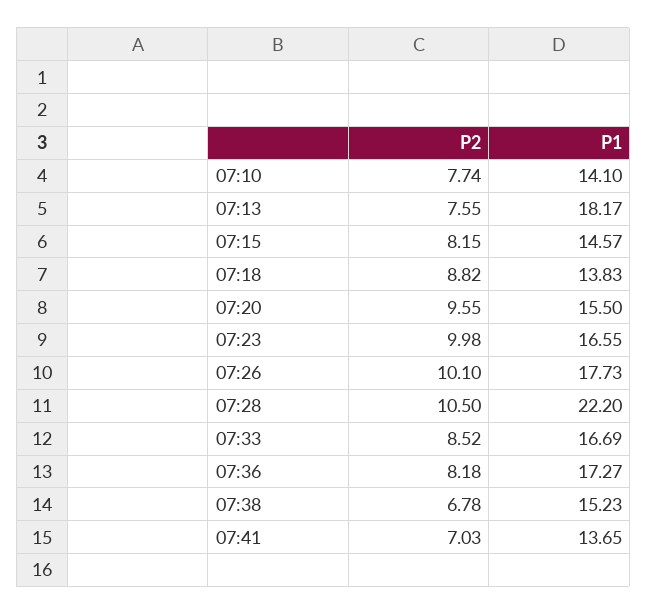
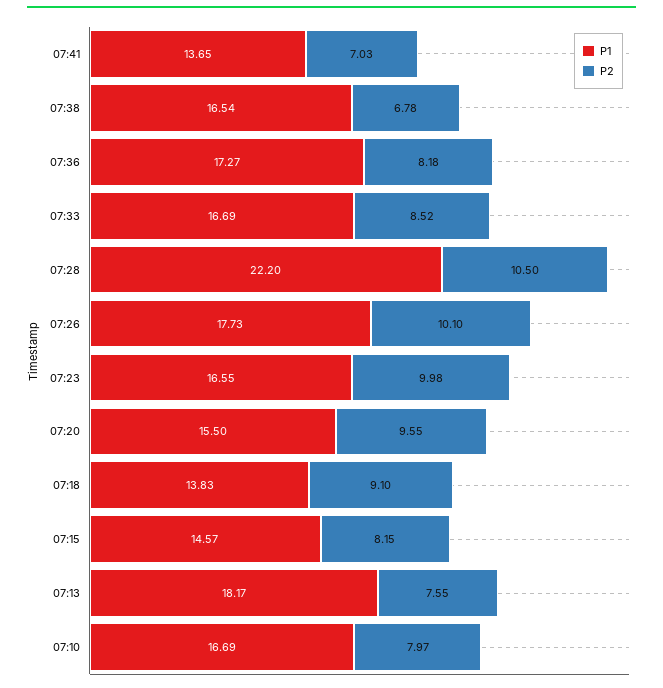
P2, 07:10: 7.74 -> 7.97
P1, 07:10: 14.1 -> 16.69
P2, 07:18: 8.82 -> 9.1
P1, 07:38: 15.23 -> 16.54

